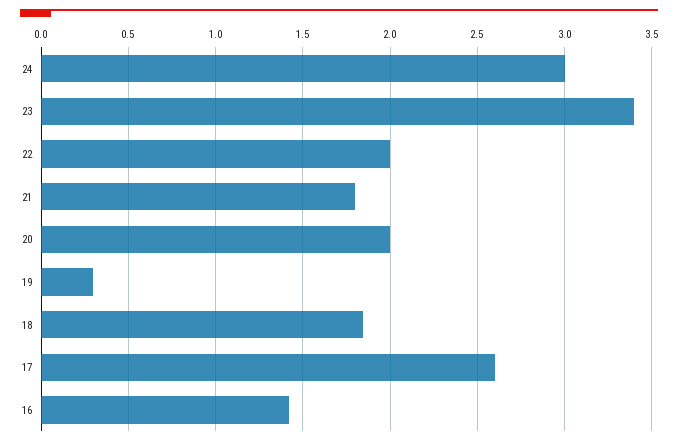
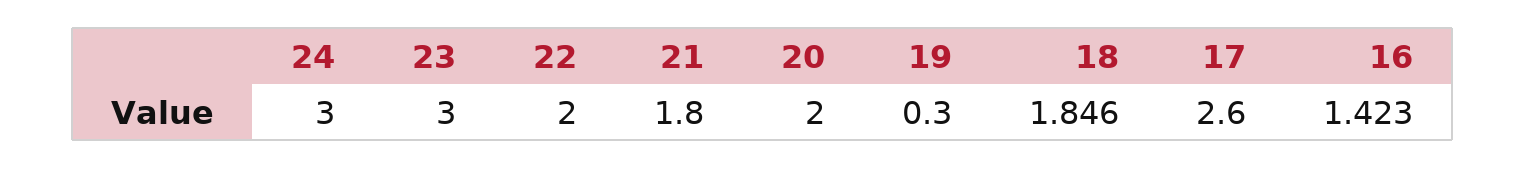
23: 3.4 -> 3

